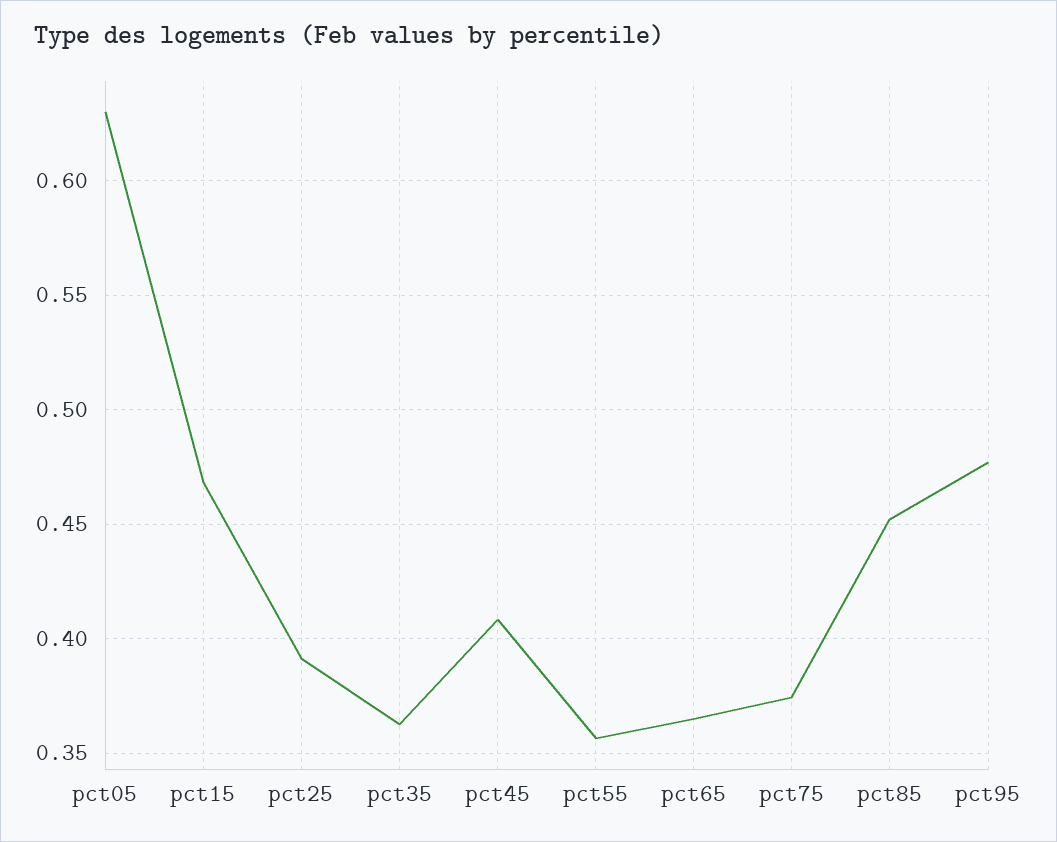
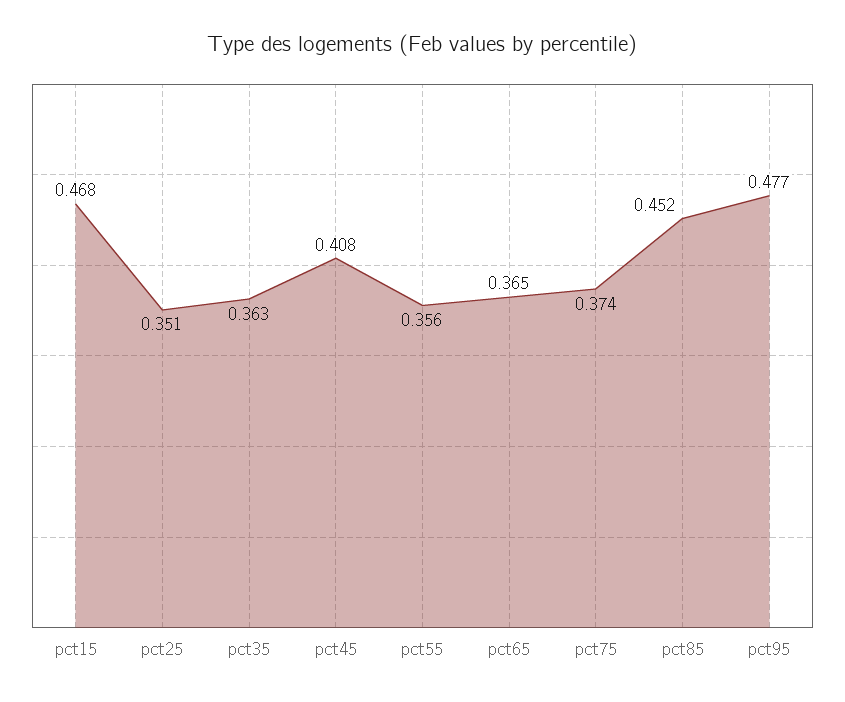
pct05: 0.63 -> none
pct25: 0.39 -> 0.351

